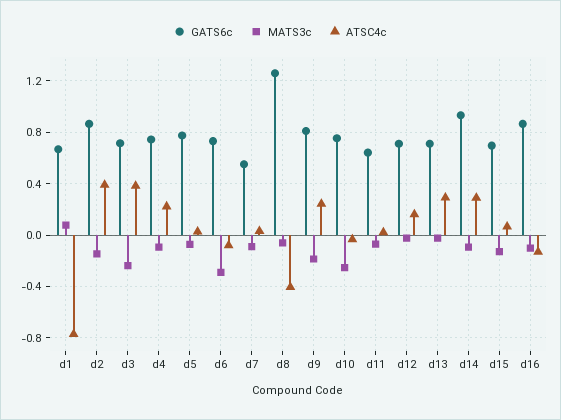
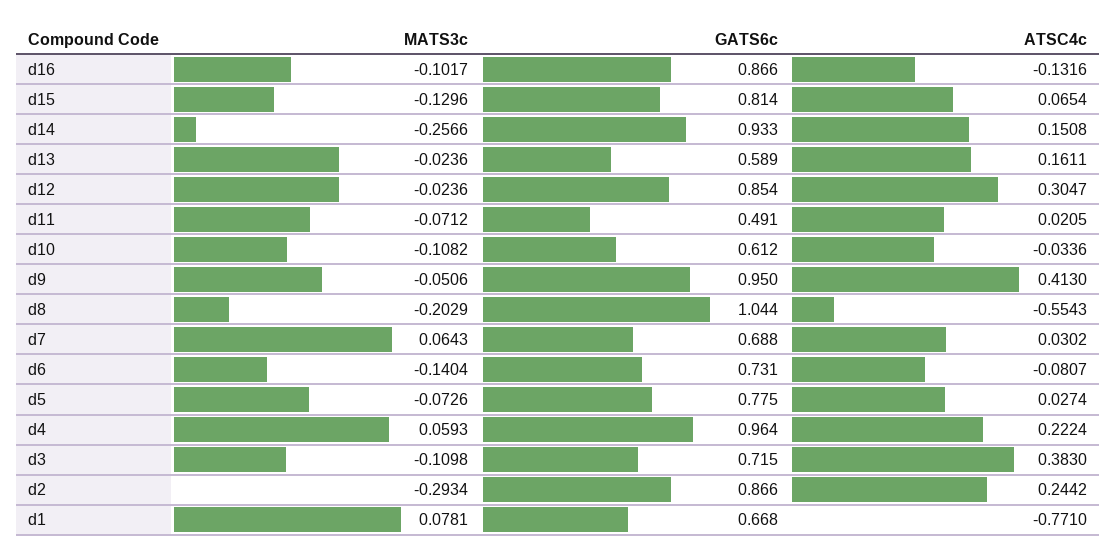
MATS3c, d2: -0.15 -> -0.2934
ATSC4c, d2: 0.4 -> 0.2442
MATS3c, d3: -0.25 -> -0.1098
GATS6c, d4: 0.75 -> 0.964
MATS3c, d4: -0.1 -> 0.0593
MATS3c, d6: -0.3 -> -0.1404
GATS6c, d7: 0.55 -> 0.688
MATS3c, d7: -0.1 -> 0.0643
GATS6c, d8: 1.25 -> 1.044
MATS3c, d8: -0.05 -> -0.2029
ATSC4c, d8: -0.4 -> -0.5543
GATS6c, d9: 0.8 -> 0.95
MATS3c, d9: -0.2 -> -0.0506
ATSC4c, d9: 0.25 -> 0.413
GATS6c, d10: 0.75 -> 0.612
MATS3c, d10: -0.25 -> -0.1082
GATS6c, d11: 0.65 -> 0.491
GATS6c, d12: 0.7 -> 0.854
ATSC4c, d12: 0.15 -> 0.3047
GATS6c, d13: 0.7 -> 0.589
ATSC4c, d13: 0.3 -> 0.1611
MATS3c, d14: -0.1 -> -0.2566
ATSC4c, d14: 0.3 -> 0.1508
GATS6c, d15: 0.7 -> 0.814

